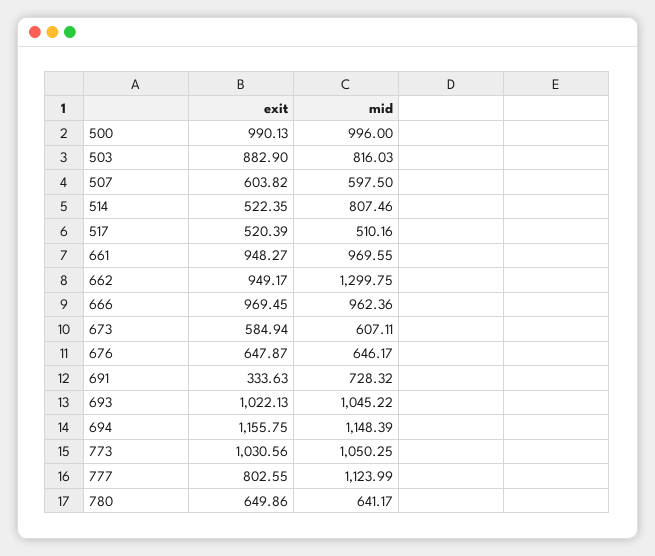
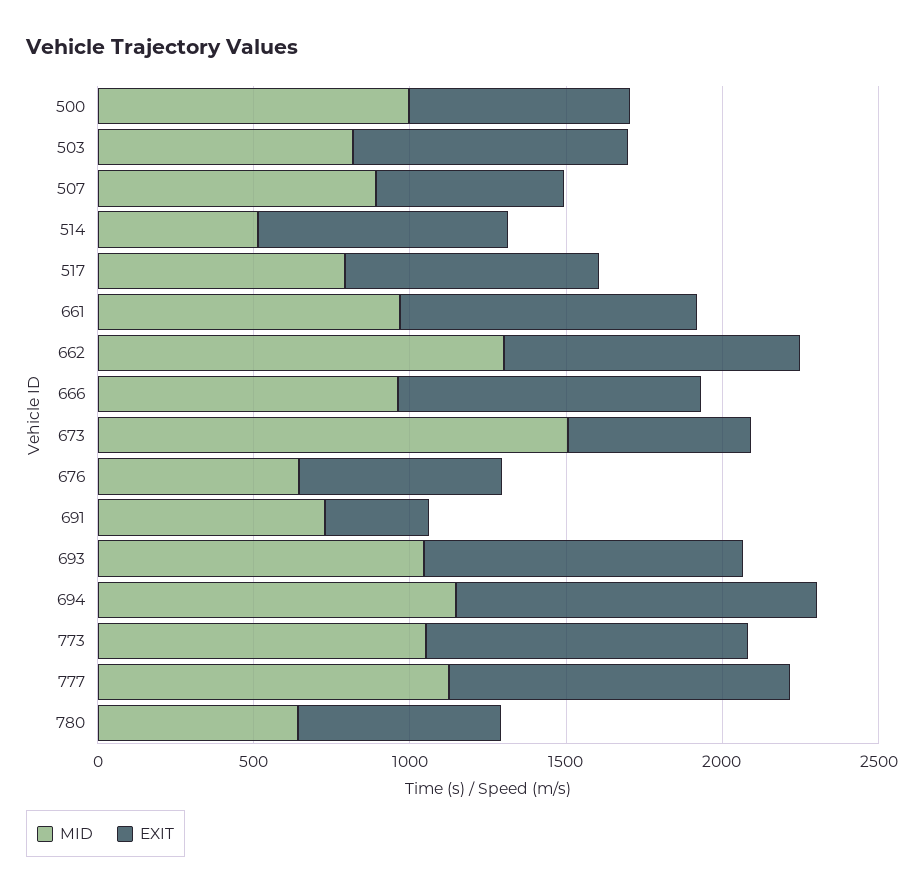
exit, 500: 990.13 -> 700
mid, 507: 597.5 -> 900
exit, 514: 522.35 -> 800
mid, 514: 807.46 -> 500
exit, 517: 520.39 -> 800
mid, 517: 510.16 -> 800
mid, 673: 607.11 -> 1500
exit, 777: 802.55 -> 1100

